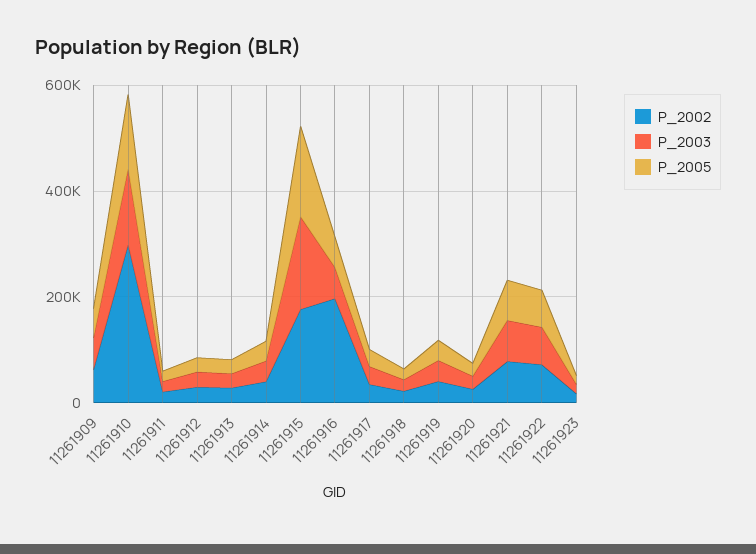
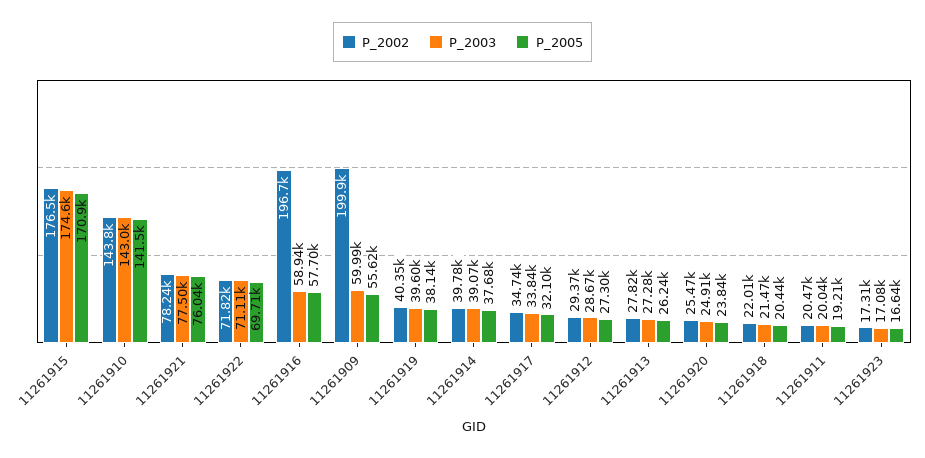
P_2002, 11261909: 50000 -> 199900
P_2002, 11261910: 300000 -> 143800

